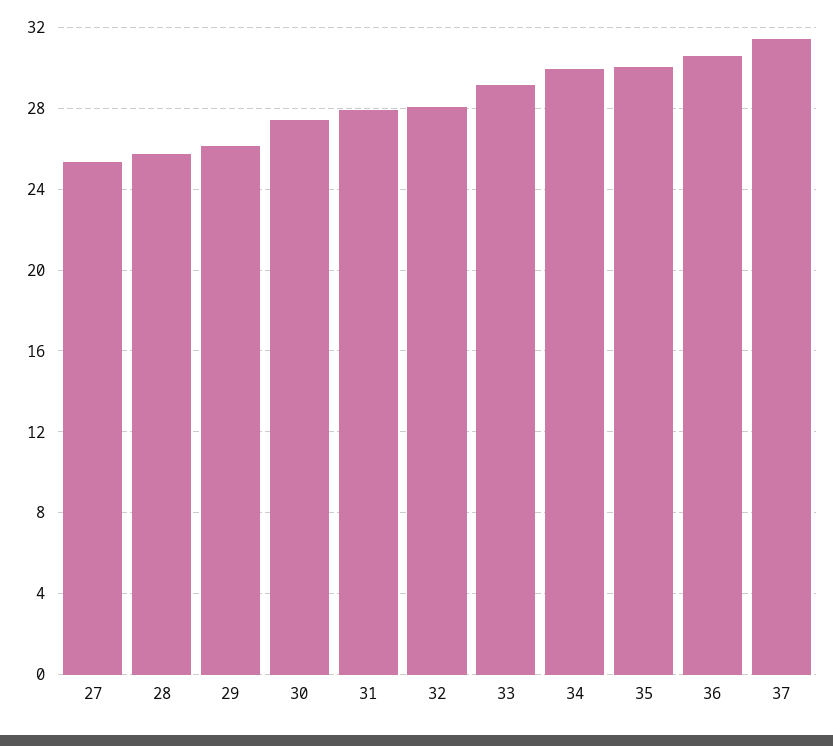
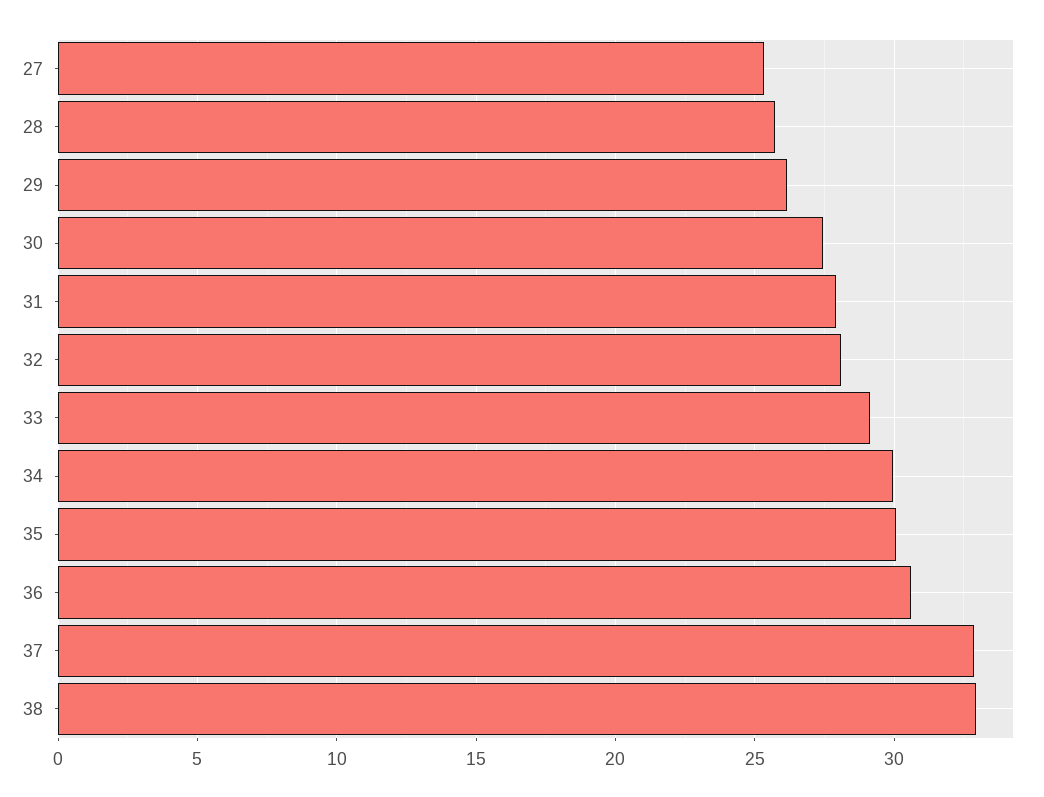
37: 31.5 -> 33
38: none -> 33

